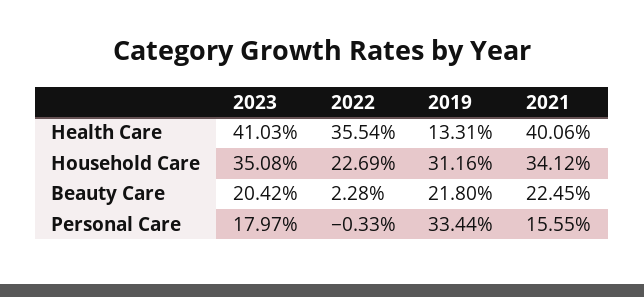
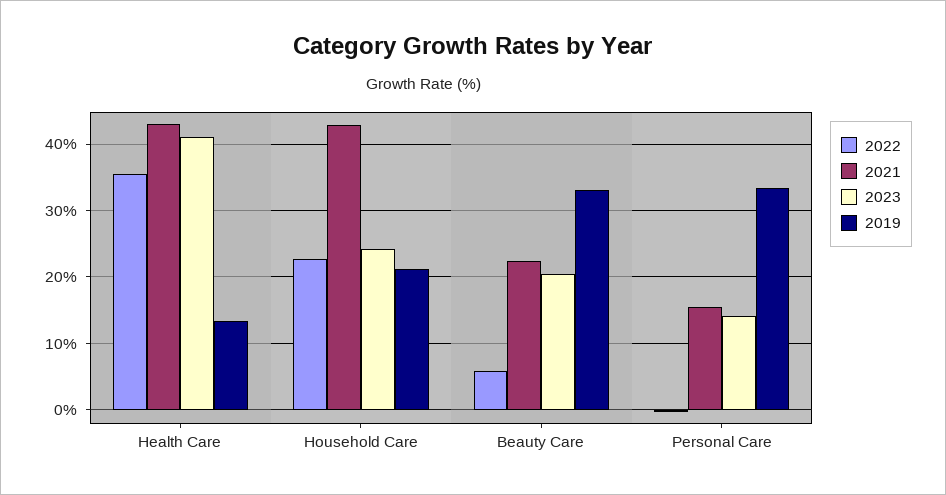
2021, Health Care: 40.06 -> 43
2023, Household Care: 35.08 -> 24
2019, Household Care: 31.16 -> 21
2021, Household Care: 34.12 -> 43
2022, Beauty Care: 2.28 -> 6
2019, Beauty Care: 21.8 -> 33
2023, Personal Care: 17.97 -> 14

